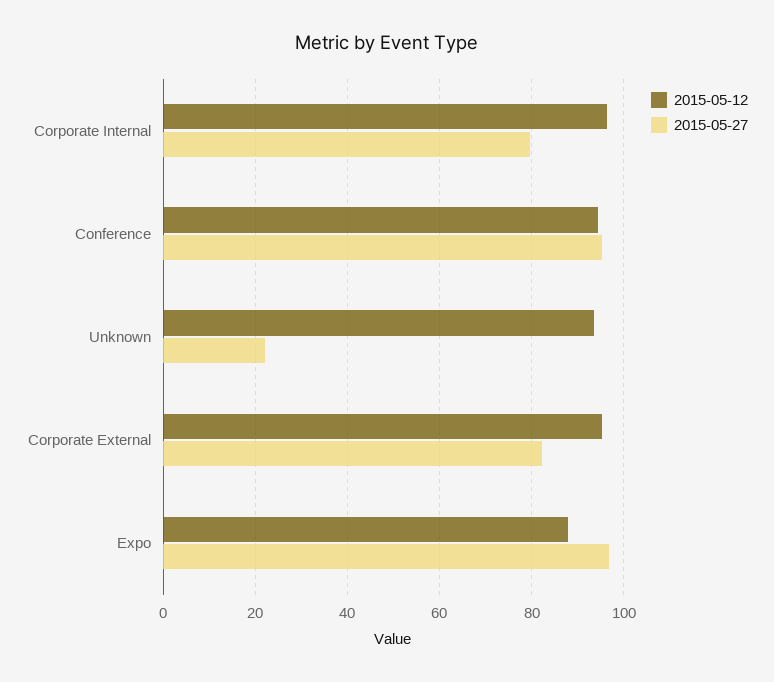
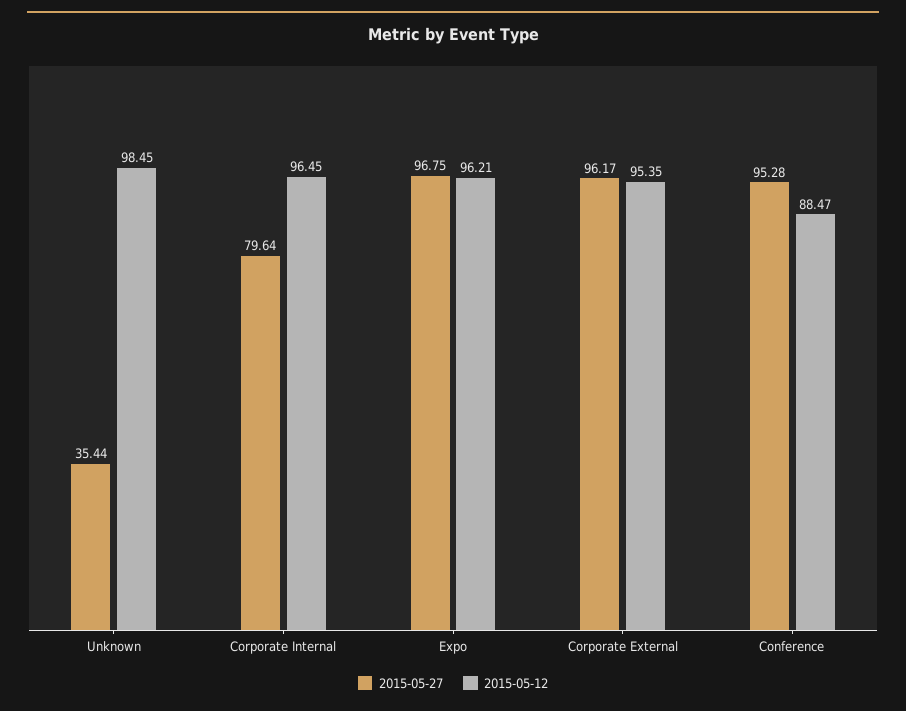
2015-05-12, Conference: 94 -> 88.47
2015-05-12, Unknown: 94 -> 98.45
2015-05-27, Unknown: 22 -> 35.44
2015-05-27, Corporate External: 82 -> 96.17
2015-05-12, Expo: 88 -> 96.21

